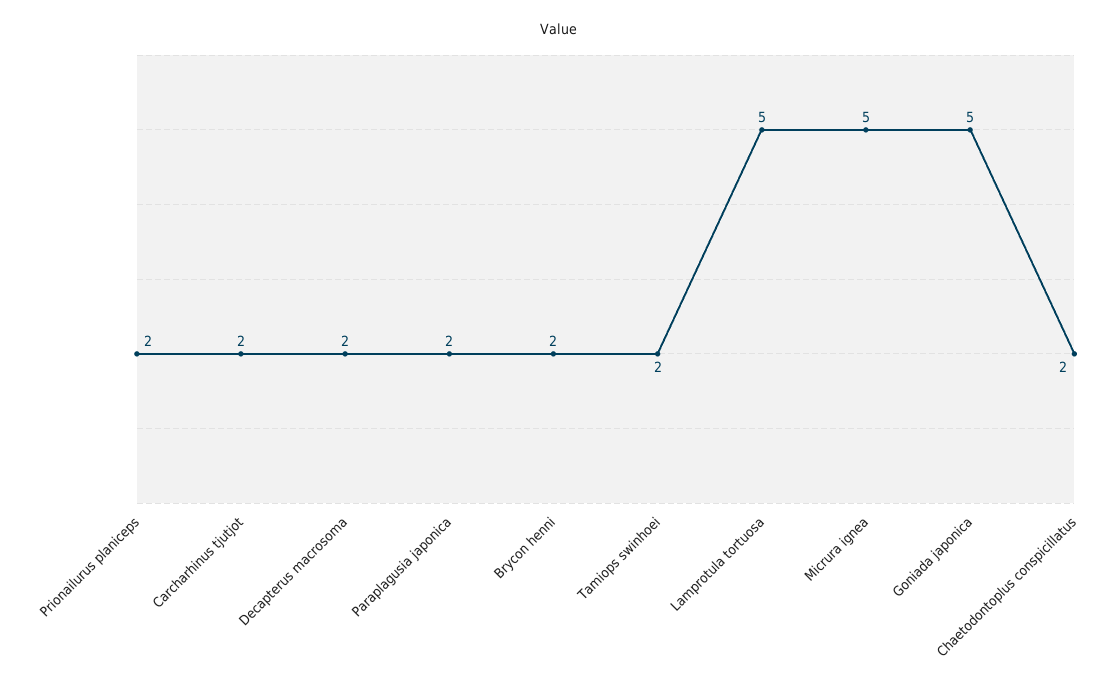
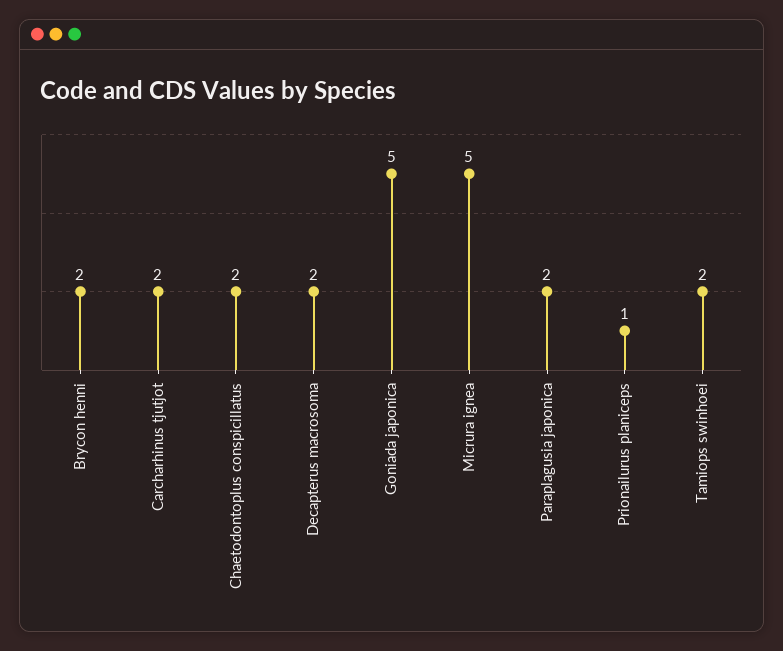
Prionailurus planiceps: 2 -> 1
Lamprotula tortuosa: 5 -> none

